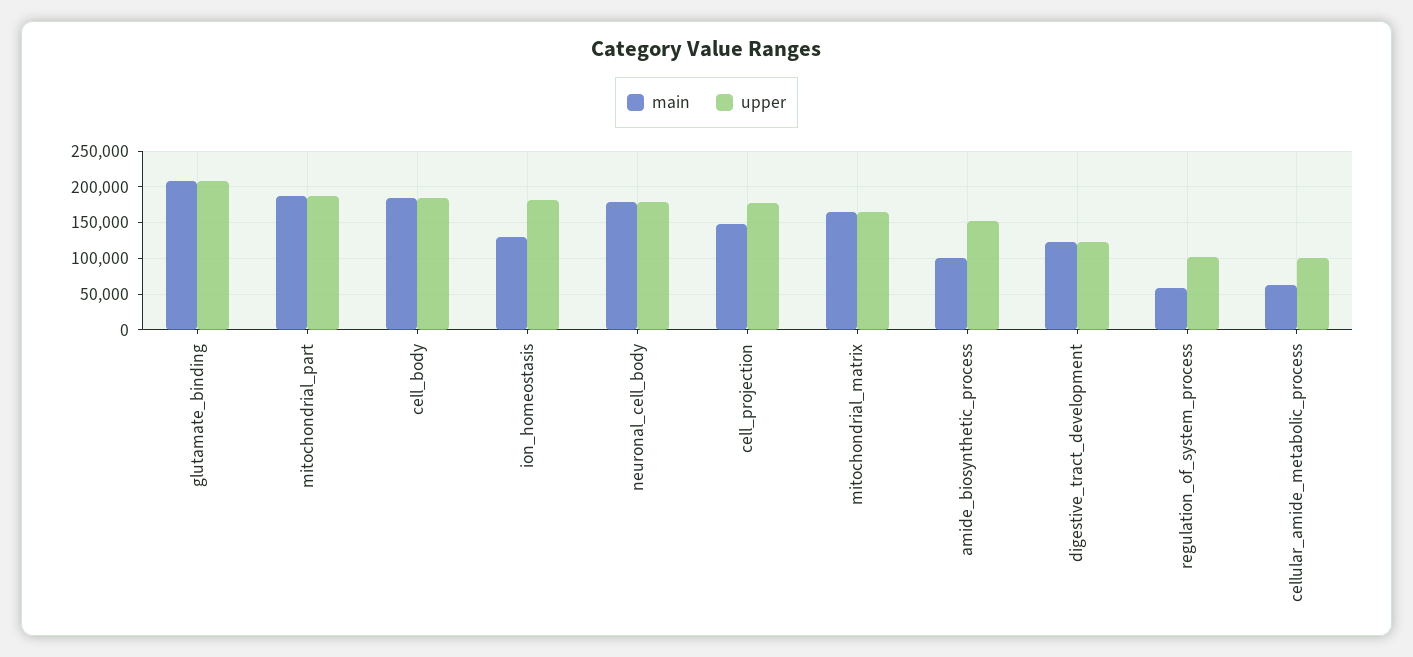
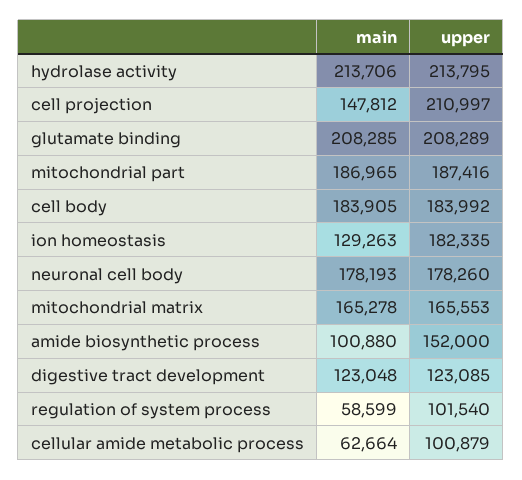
upper, cell_projection: 180000 -> 210997
main, hydrolase activity: none -> 213706
upper, hydrolase activity: none -> 213795

